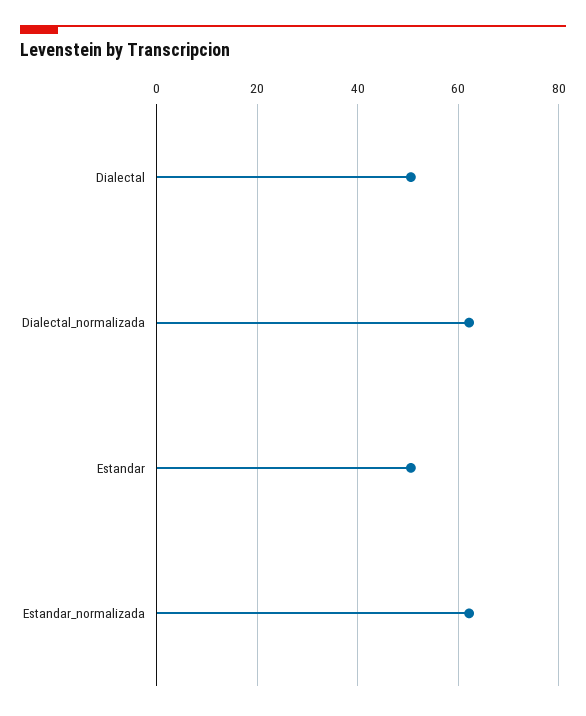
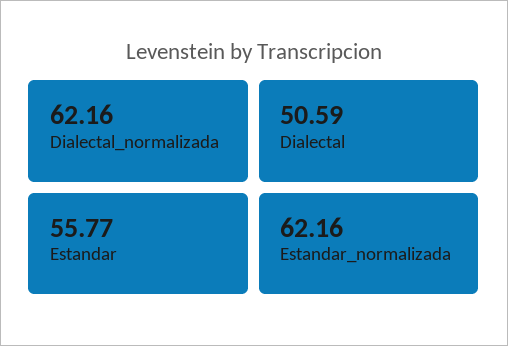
Estandar: 50 -> 55.77

